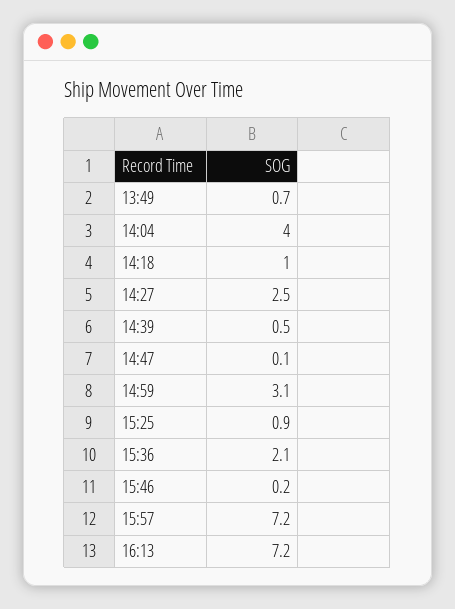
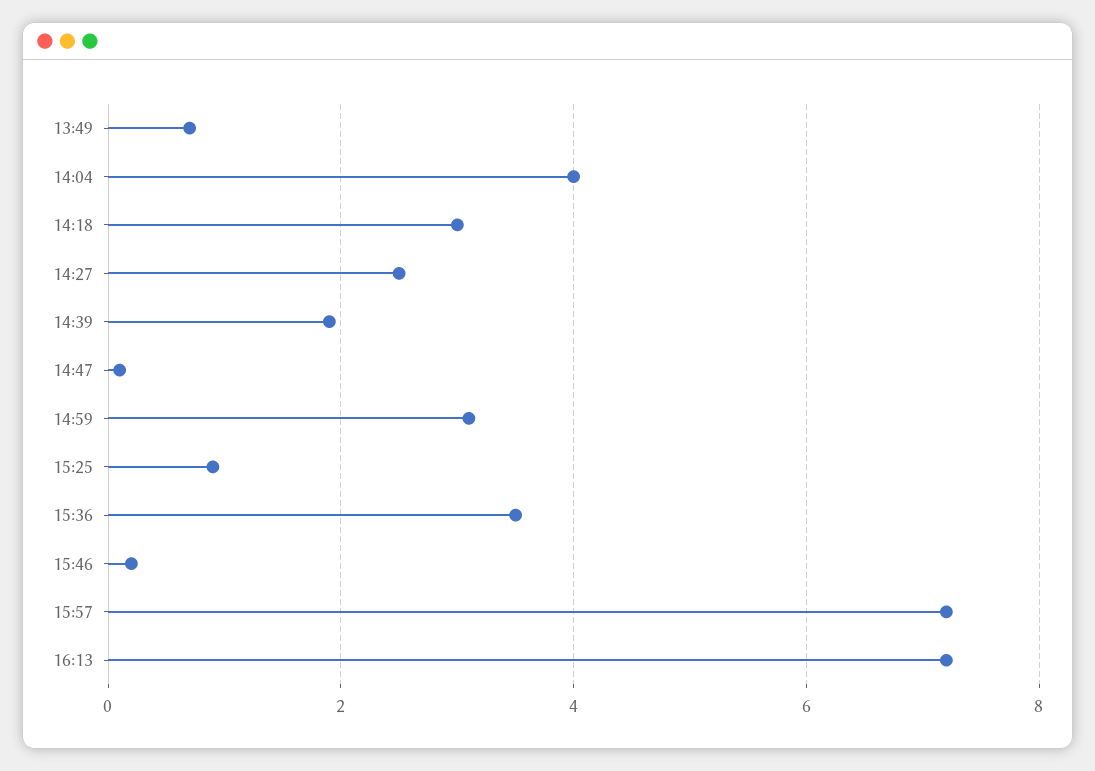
14:18: 1 -> 3
14:39: 0.5 -> 2
15:36: 2.1 -> 3.5

